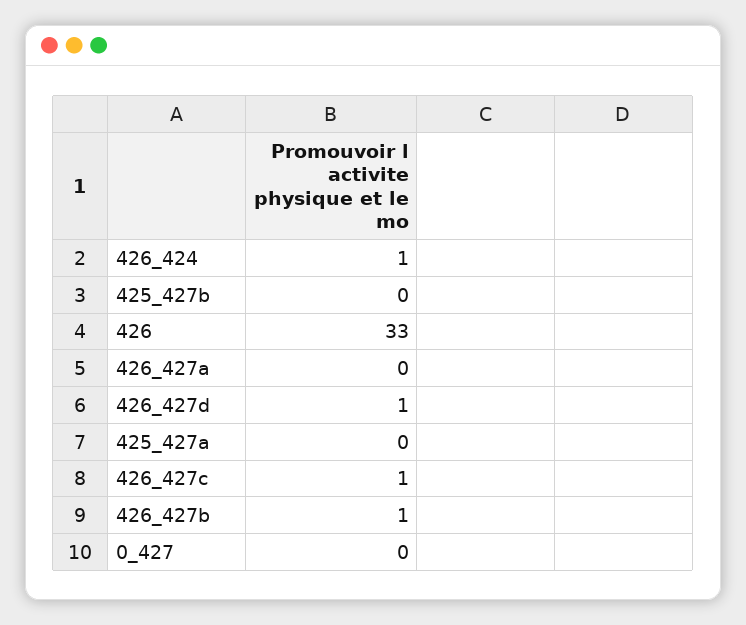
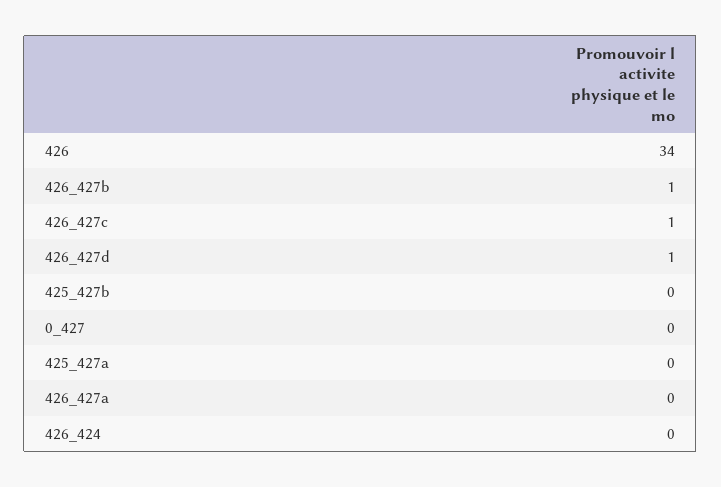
426_424: 1 -> 0
426: 33 -> 34

